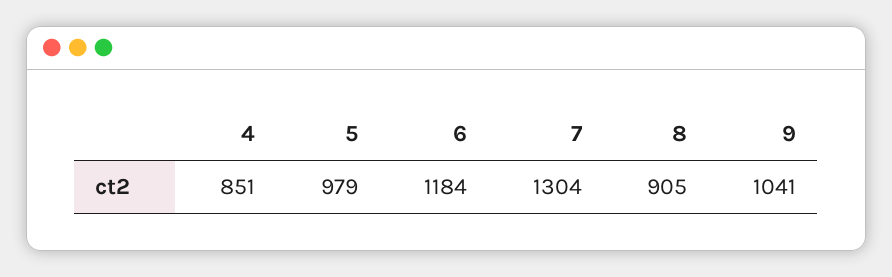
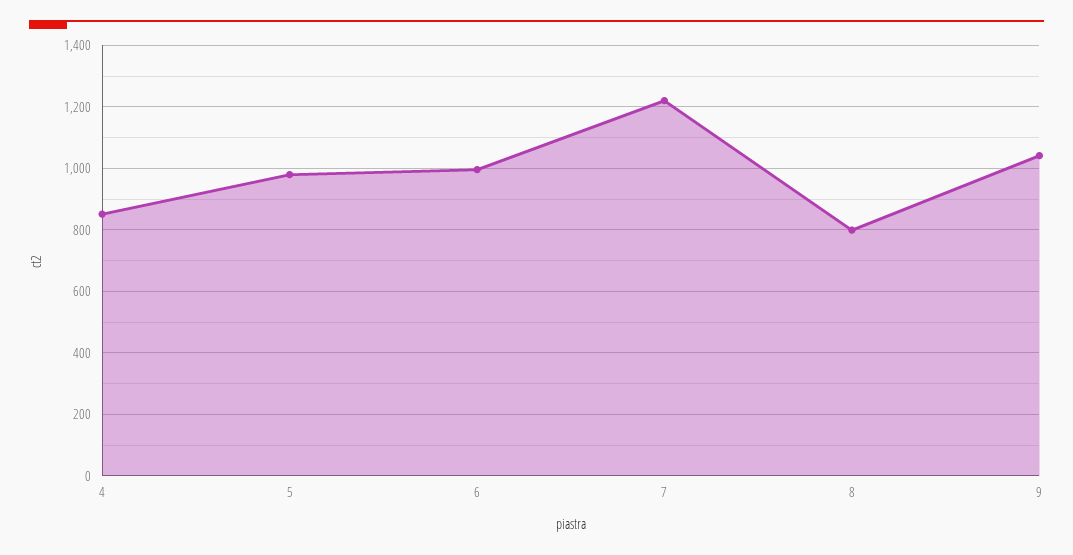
6: 1184 -> 1000
7: 1304 -> 1220
8: 905 -> 800

